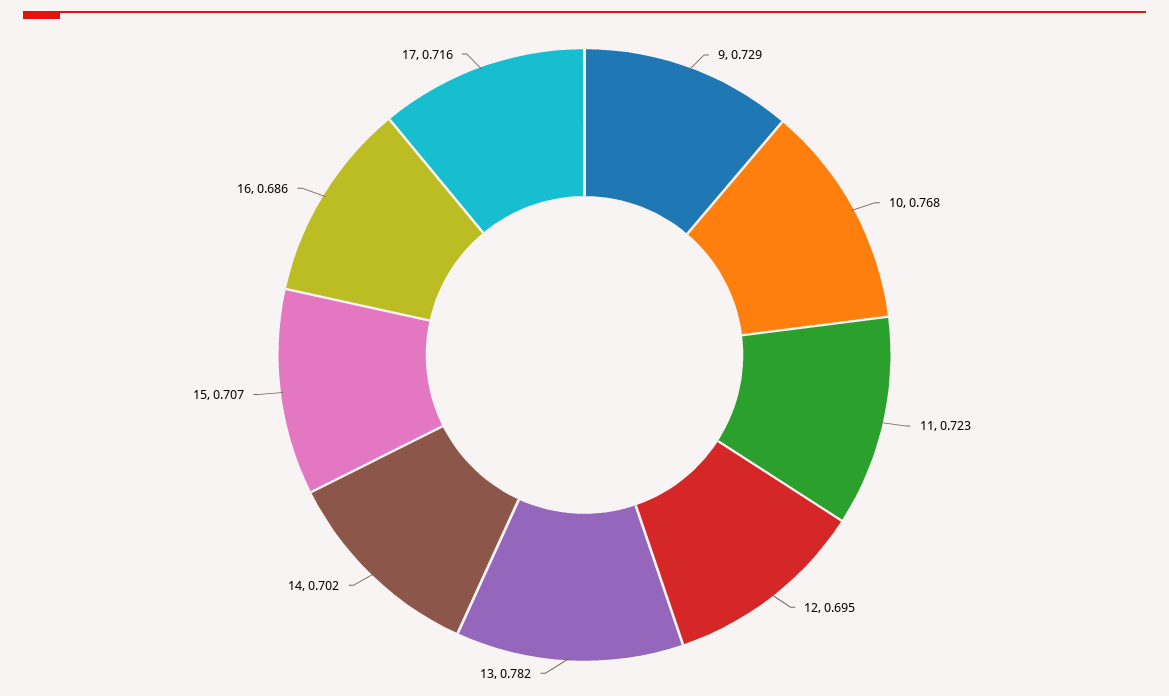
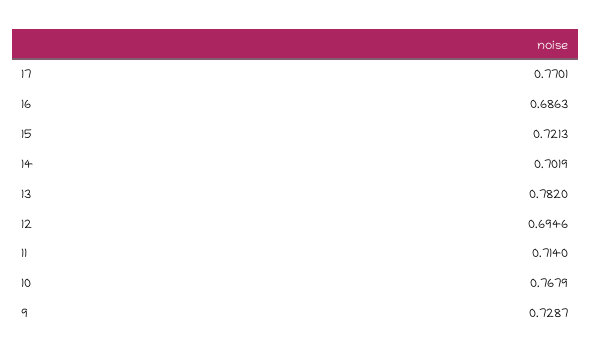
11: 0.723 -> 0.714
15: 0.707 -> 0.7213
17: 0.716 -> 0.7701

